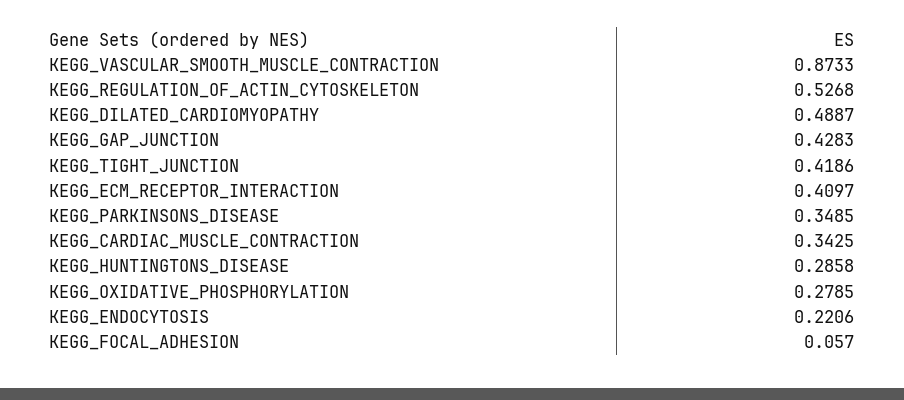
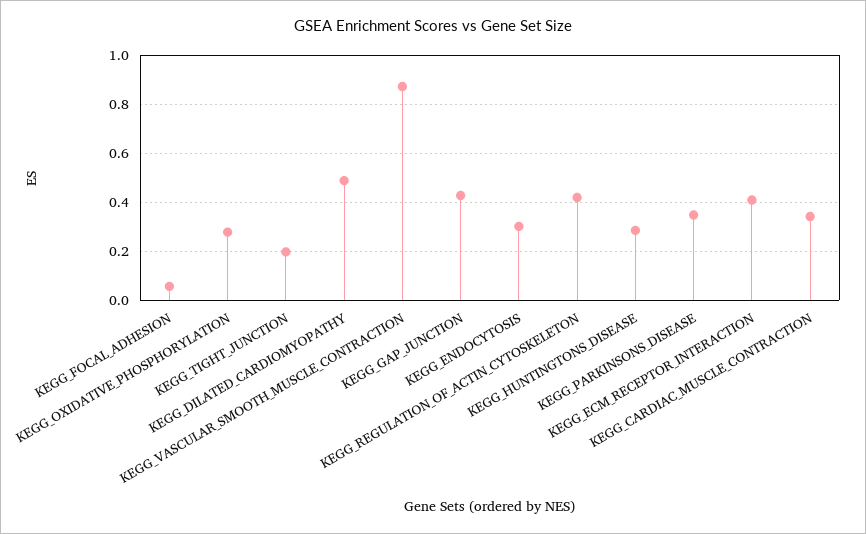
KEGG_REGULATION_OF_ACTIN_CYTOSKELETON: 0.5268 -> 0.425
KEGG_TIGHT_JUNCTION: 0.4186 -> 0.2
KEGG_ENDOCYTOSIS: 0.2206 -> 0.3

